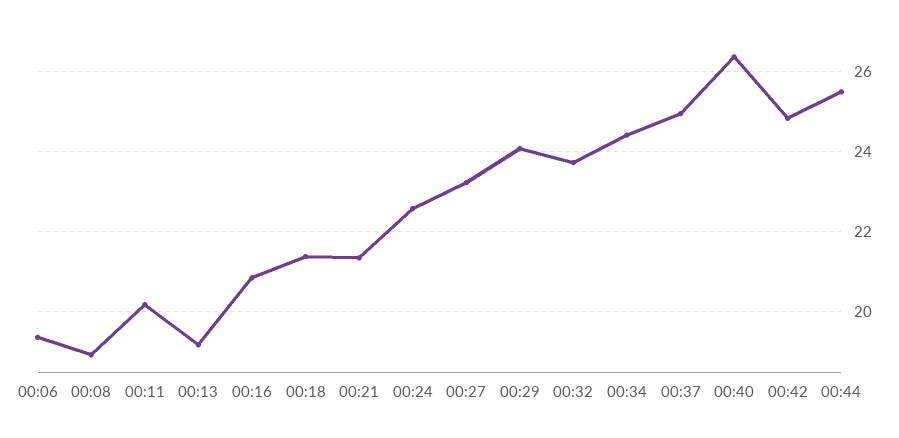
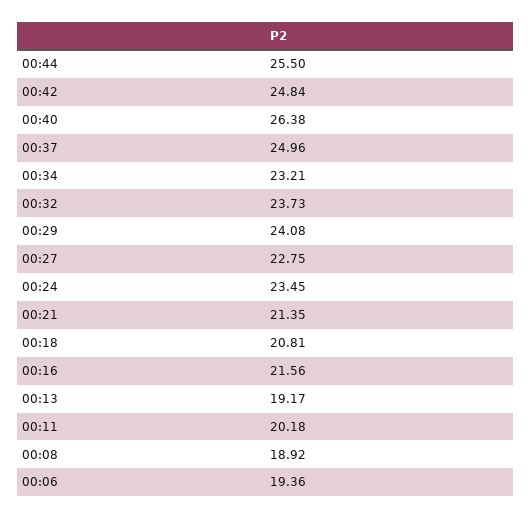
00:16: 20.8 -> 21.56
00:18: 21.4 -> 20.81
00:24: 22.6 -> 23.45
00:27: 23.2 -> 22.75
00:34: 24.4 -> 23.21

